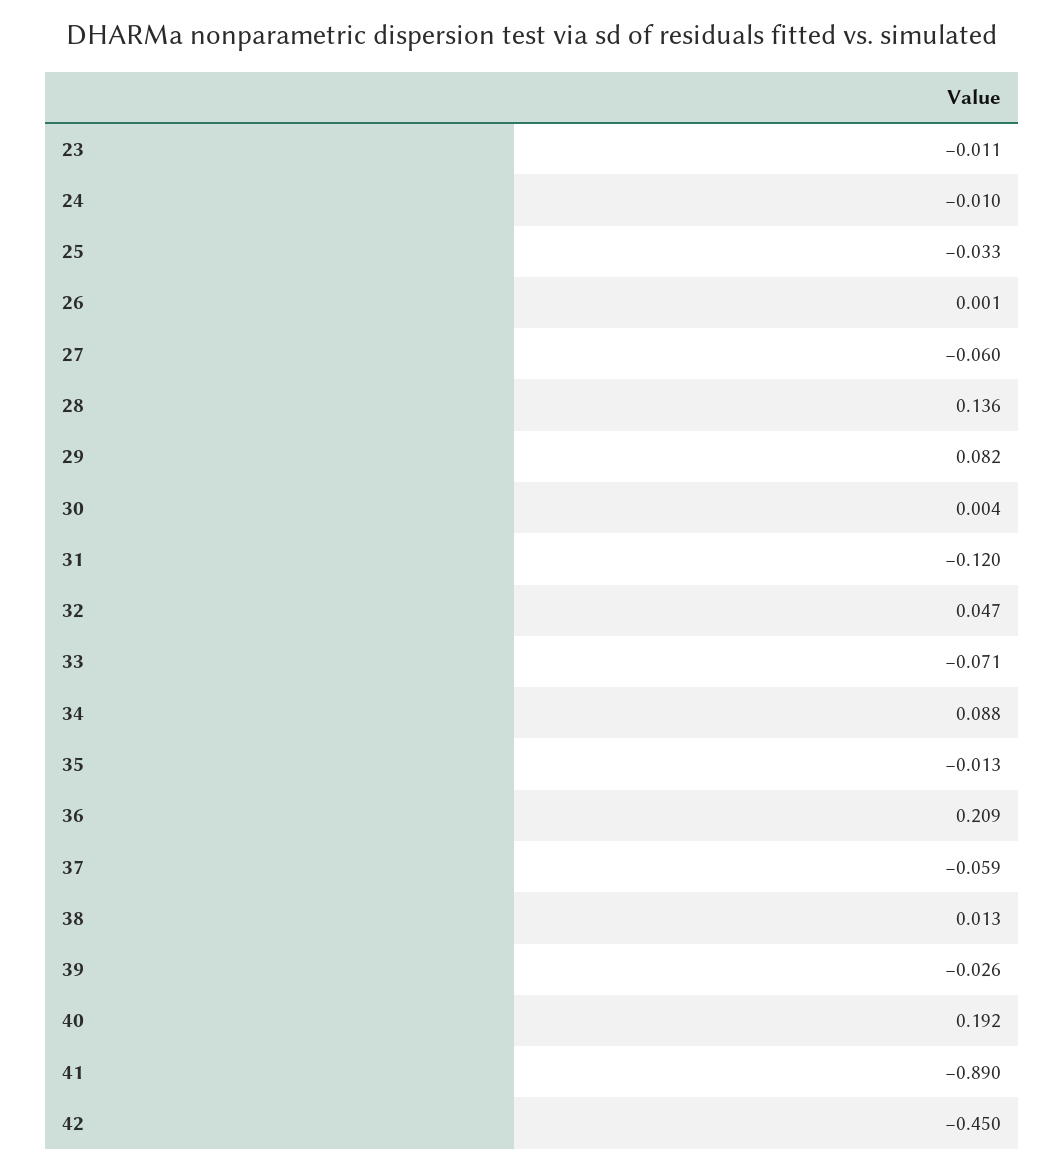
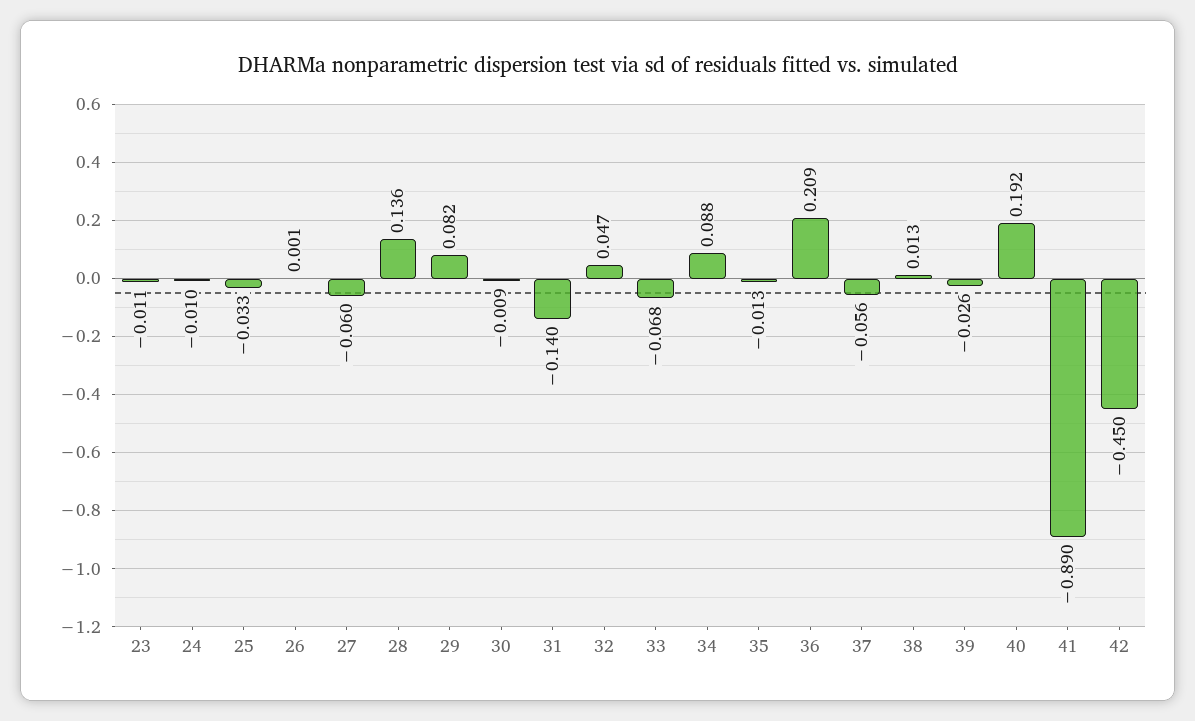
30: 0.004 -> -0.009
31: -0.12 -> -0.14
33: -0.071 -> -0.068
37: -0.059 -> -0.056

